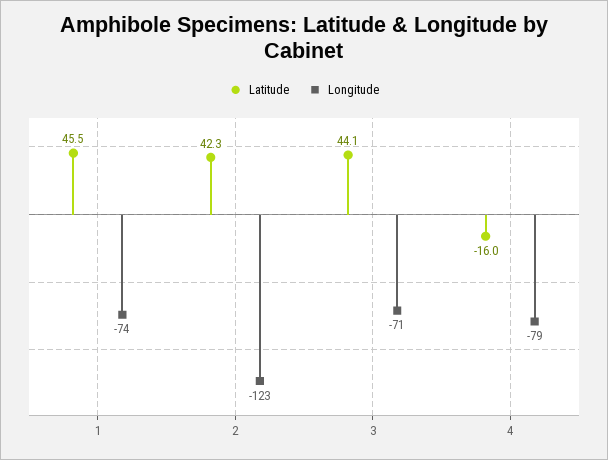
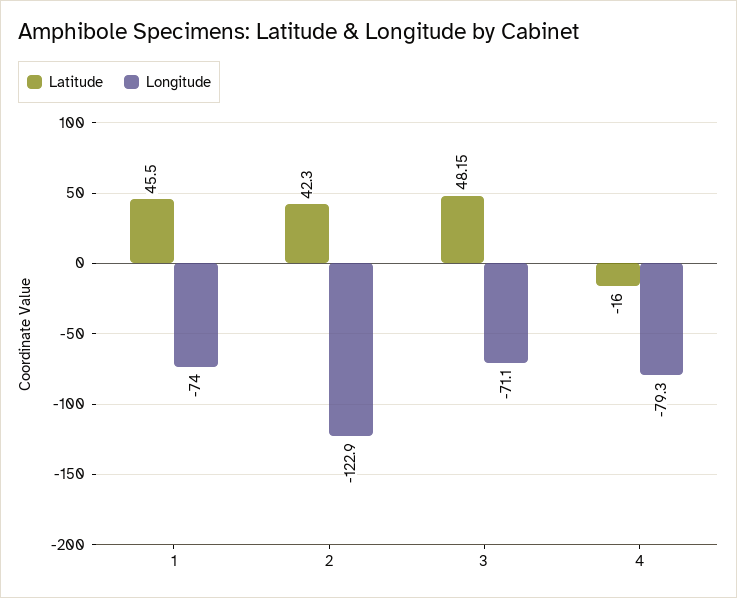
Latitude, 3: 44.1 -> 48.15

